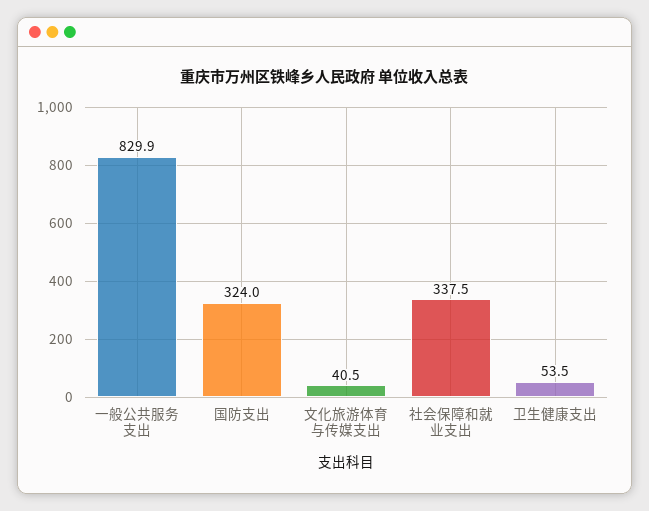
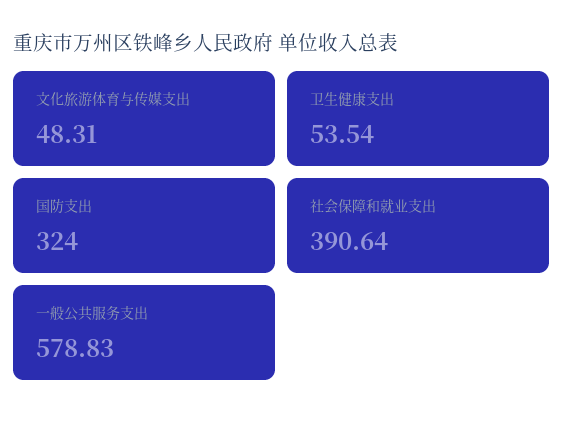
一般公共服务支出: 829.9 -> 578.83
文化旅游体育与传媒支出: 40.5 -> 48.31
社会保障和就业支出: 337.5 -> 390.64

